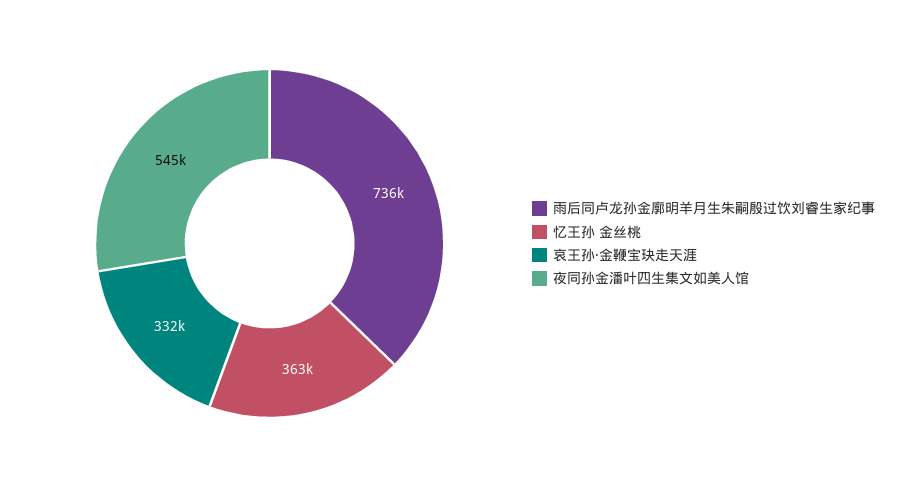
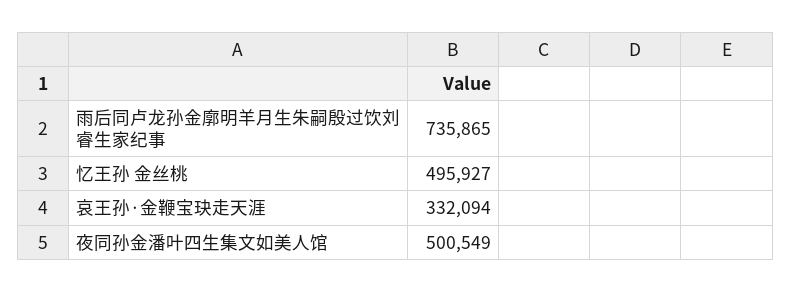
忆王孙 金丝桃: 363000 -> 495927
夜同孙金潘叶四生集文如美人馆: 545000 -> 500549

